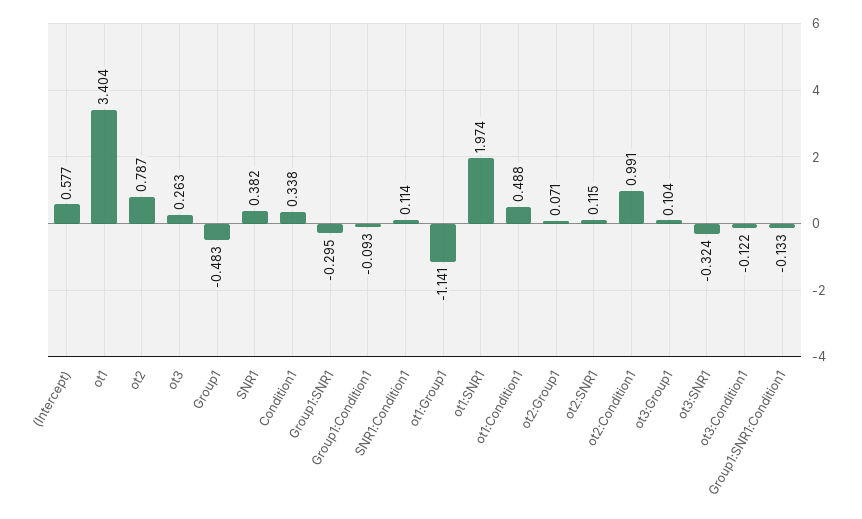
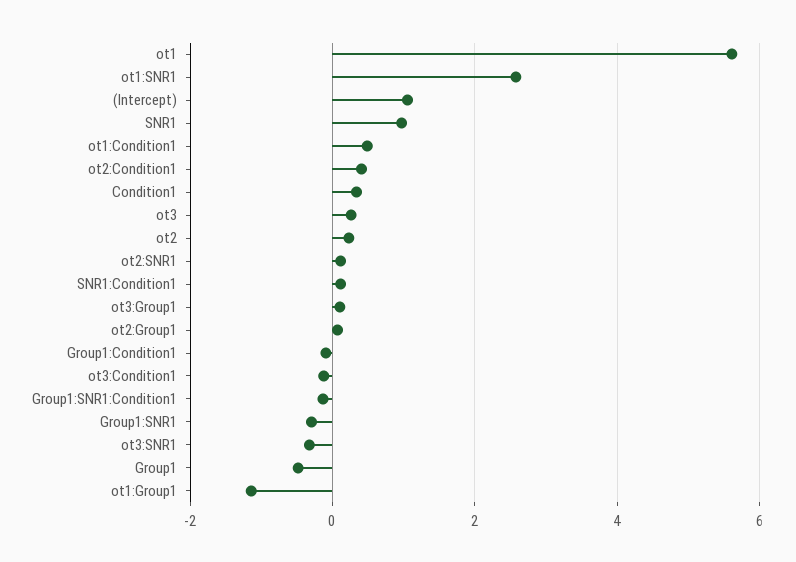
(Intercept): 0.577 -> 1
ot1: 3.404 -> 5.6
ot2: 0.787 -> 0.2
SNR1: 0.382 -> 1
ot1:SNR1: 1.974 -> 2.6
ot2:Condition1: 0.991 -> 0.4

